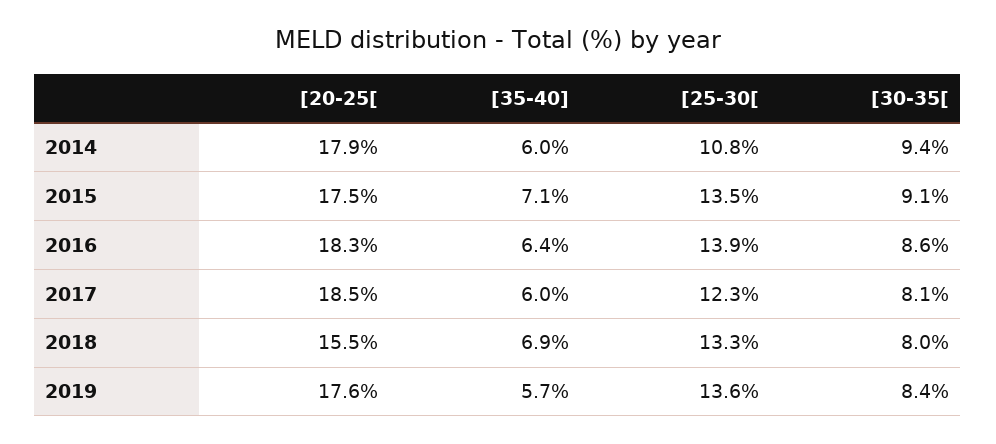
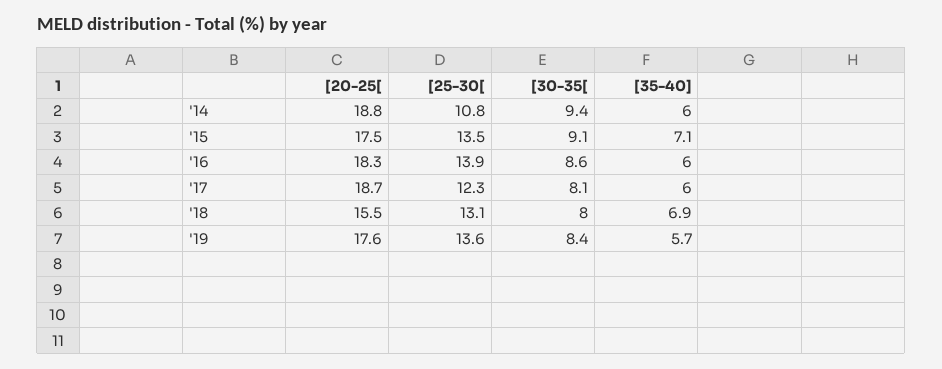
[20-25[, 2014: 17.9 -> 18.8
[35-40], 2016: 6.4 -> 6
[20-25[, 2017: 18.5 -> 18.7
[25-30[, 2018: 13.3 -> 13.1

